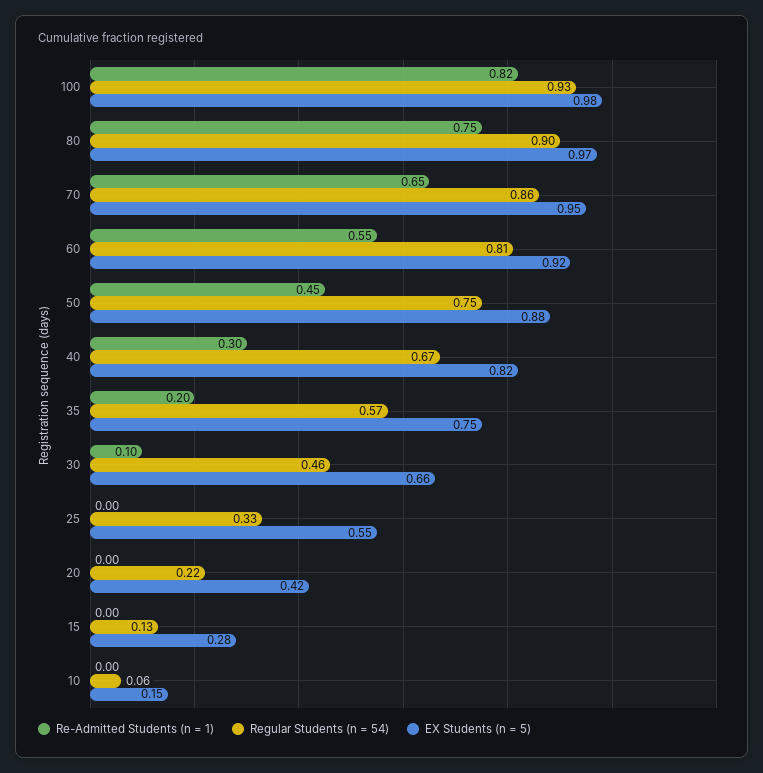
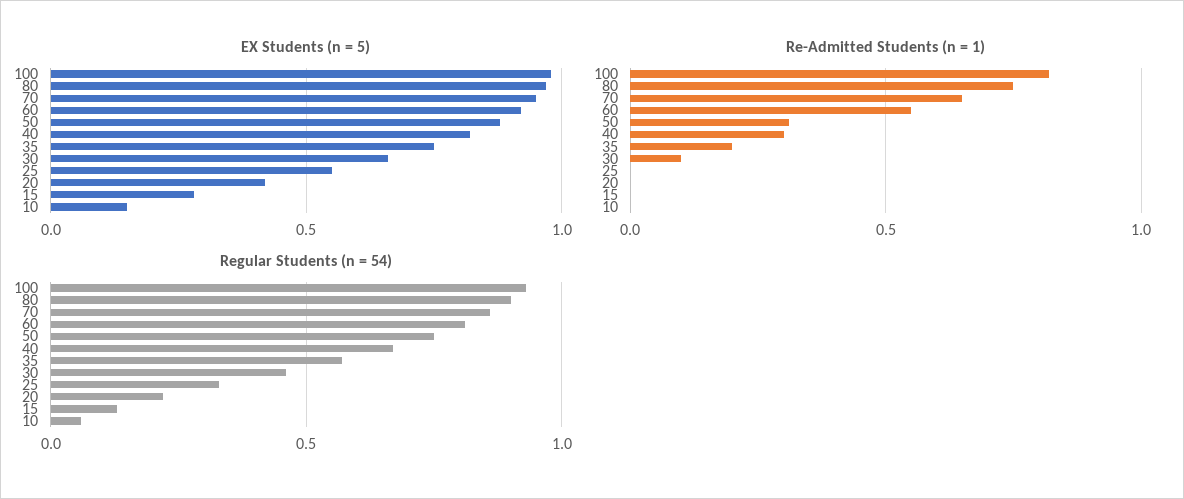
Re-Admitted Students (n = 1), 50: 0.45 -> 0.3

